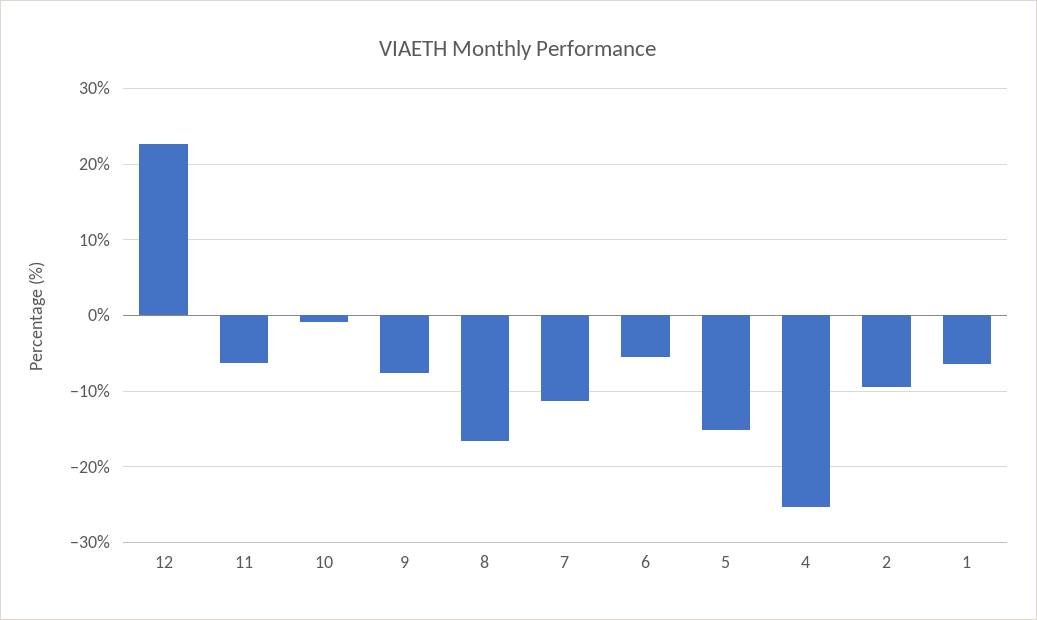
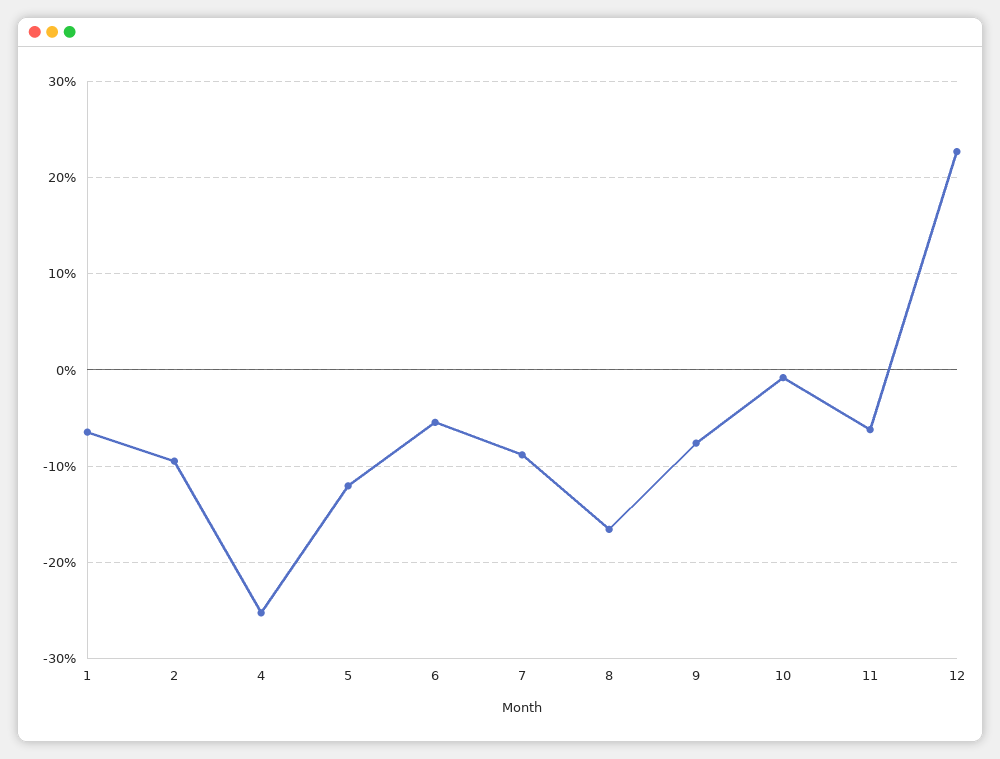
7: -11 -> -9
5: -15 -> -12

